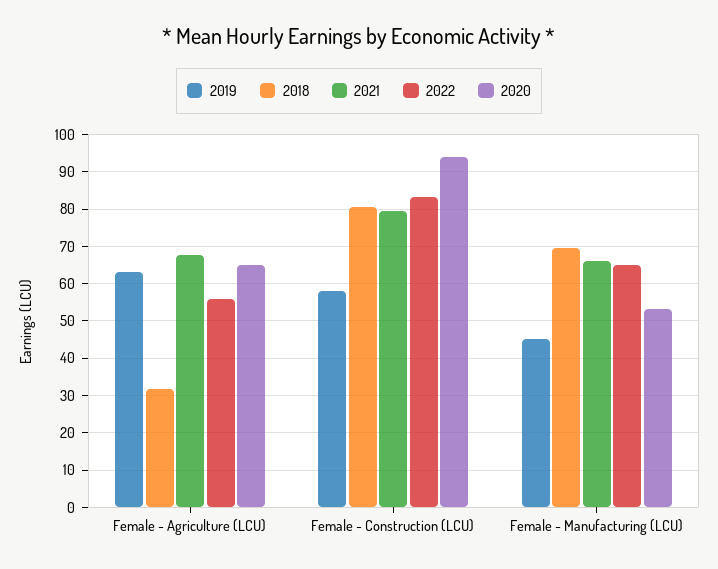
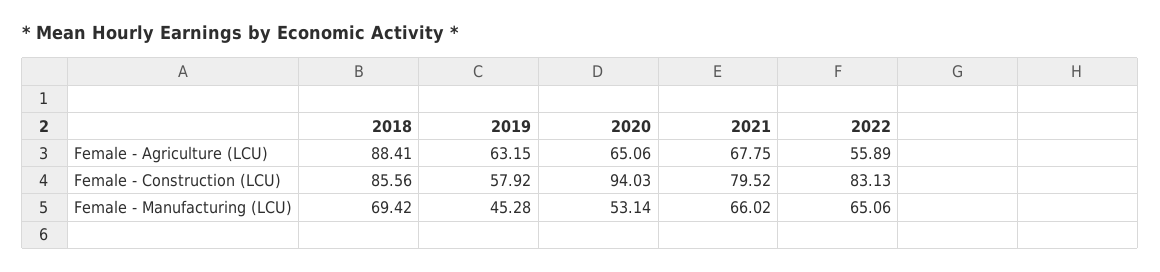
2018, Female - Agriculture (LCU): 32 -> 88.41
2018, Female - Construction (LCU): 80 -> 85.56

